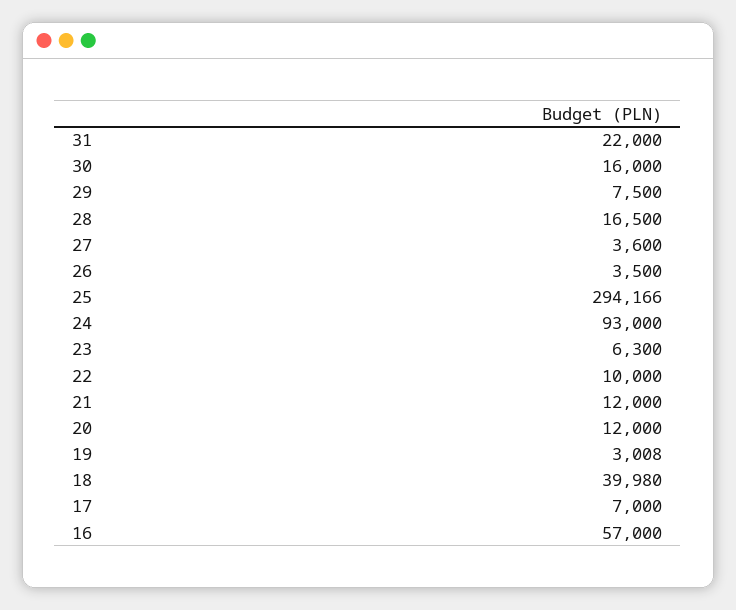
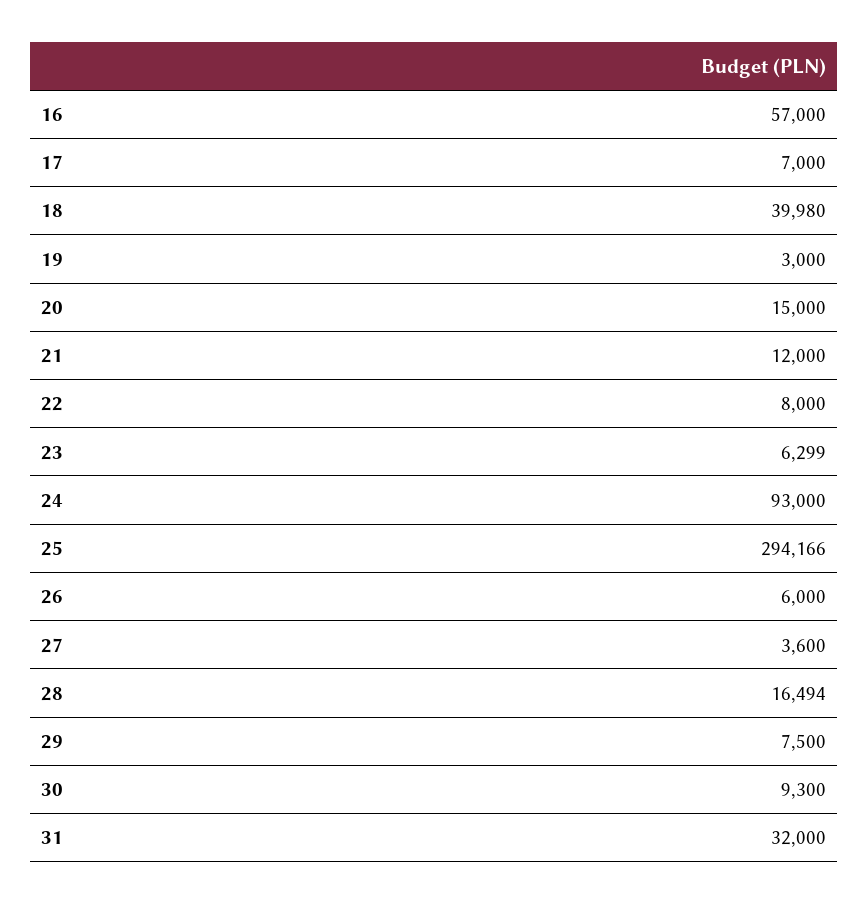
31: 22000 -> 32000
30: 16000 -> 9300
28: 16500 -> 16494
26: 3500 -> 6000
23: 6300 -> 6299
22: 10000 -> 8000
20: 12000 -> 15000
19: 3008 -> 3000

